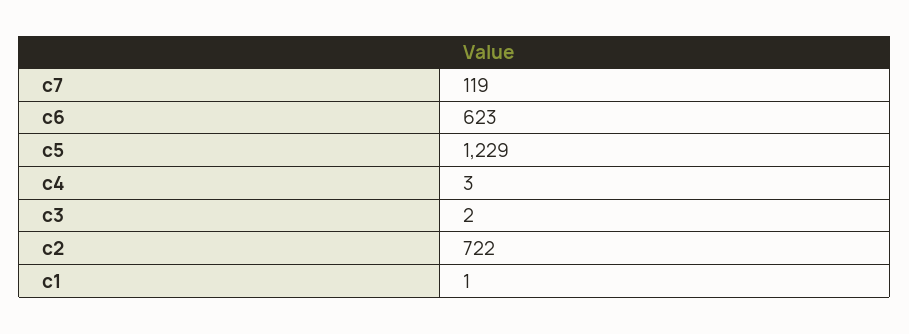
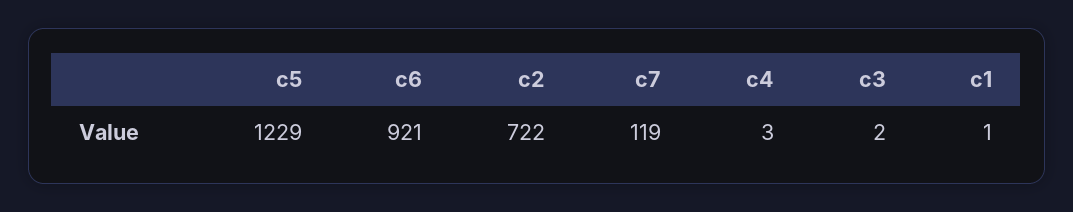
c6: 623 -> 921

